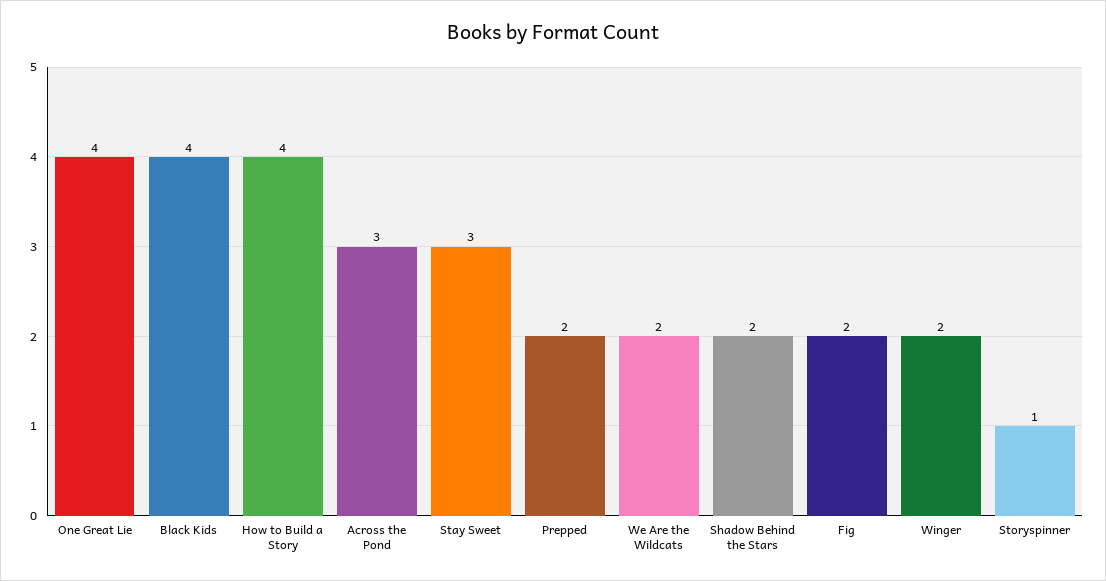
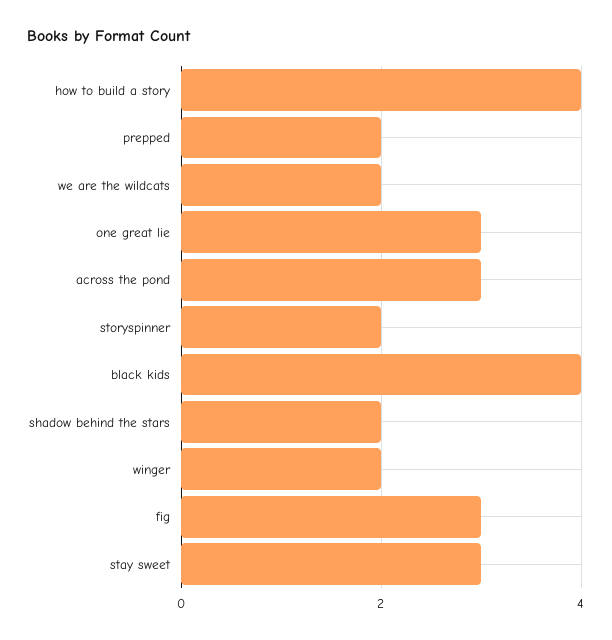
One Great Lie: 4 -> 3
Fig: 2 -> 3
Storyspinner: 1 -> 2

